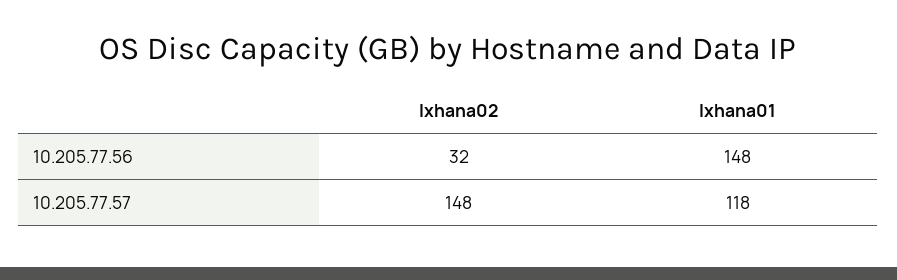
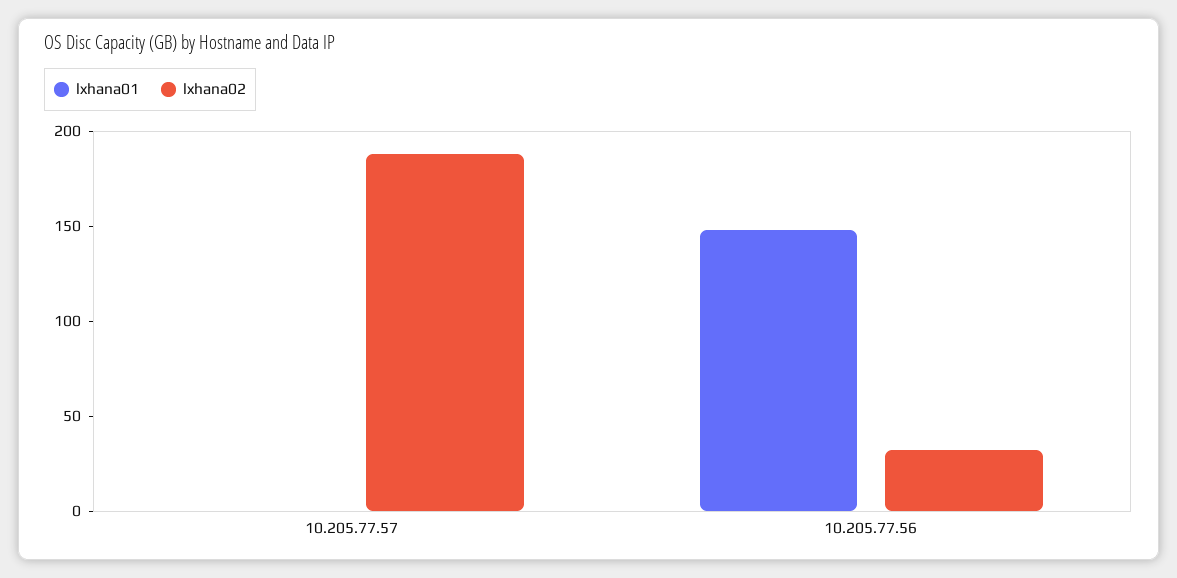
lxhana02, 10.205.77.57: 148 -> 190
lxhana01, 10.205.77.57: 118 -> 0

